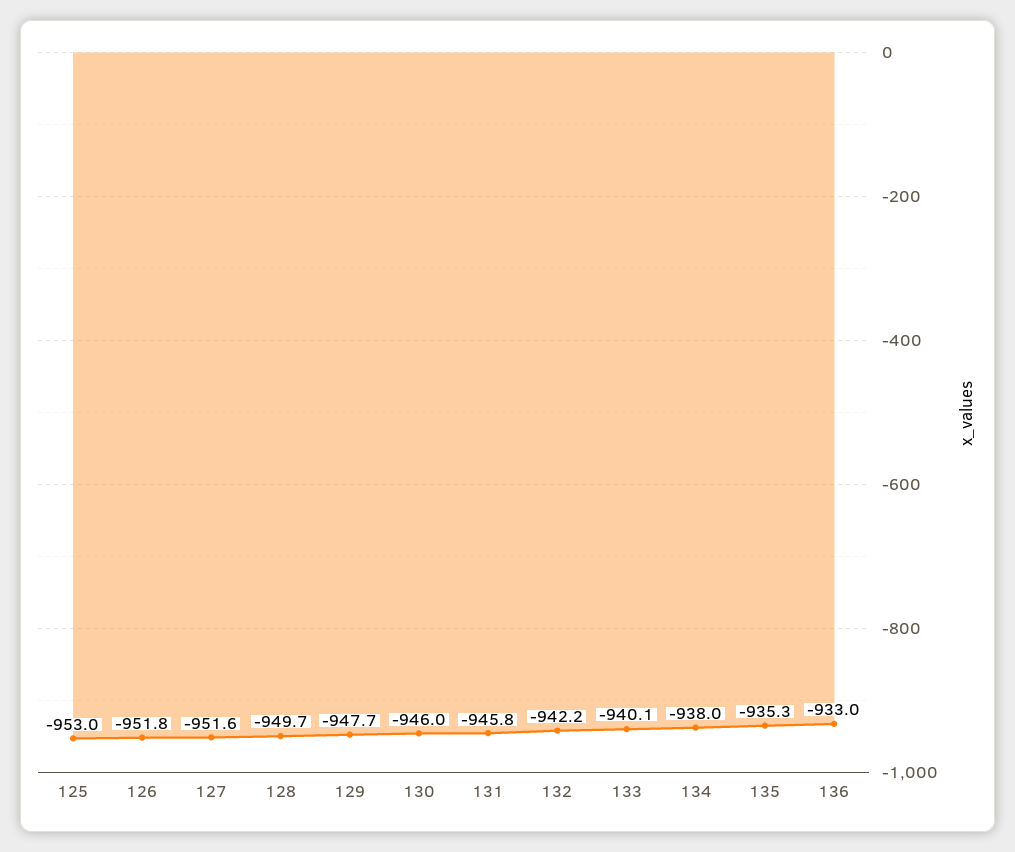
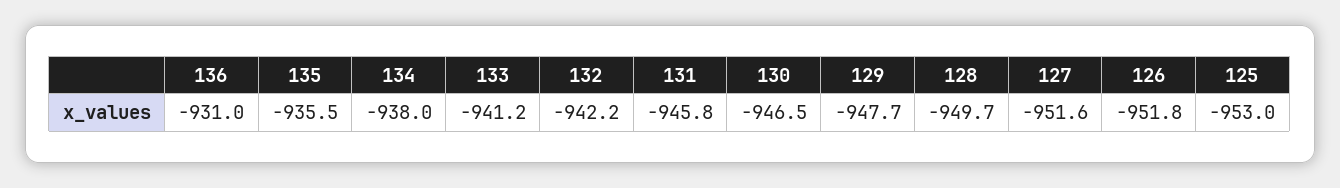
130: -946 -> -946.5
133: -940.1 -> -941.2
135: -935.3 -> -935.5
136: -933 -> -931

